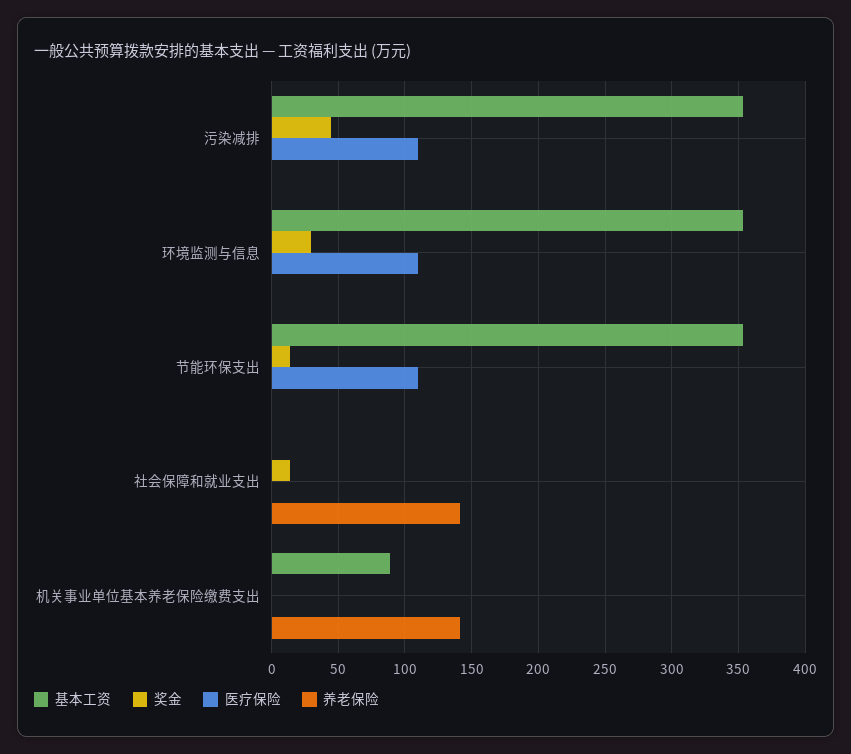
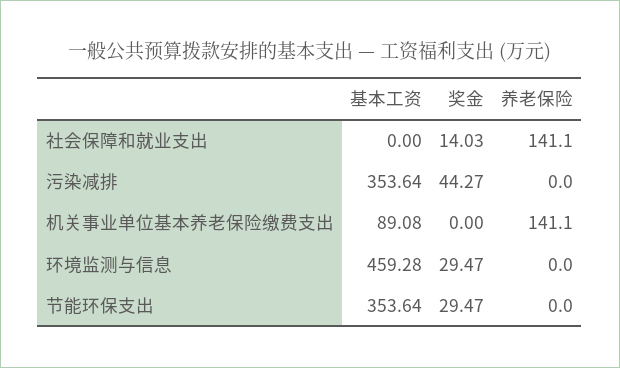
医疗保险, 污染减排: 110 -> none
基本工资, 环境监测与信息: 355 -> 459.28
医疗保险, 环境监测与信息: 110 -> none
奖金, 节能环保支出: 15 -> 29.47
医疗保险, 节能环保支出: 110 -> none
医疗保险, 社会保障和就业支出: 0 -> none
医疗保险, 机关事业单位基本养老保险缴费支出: 0 -> none

